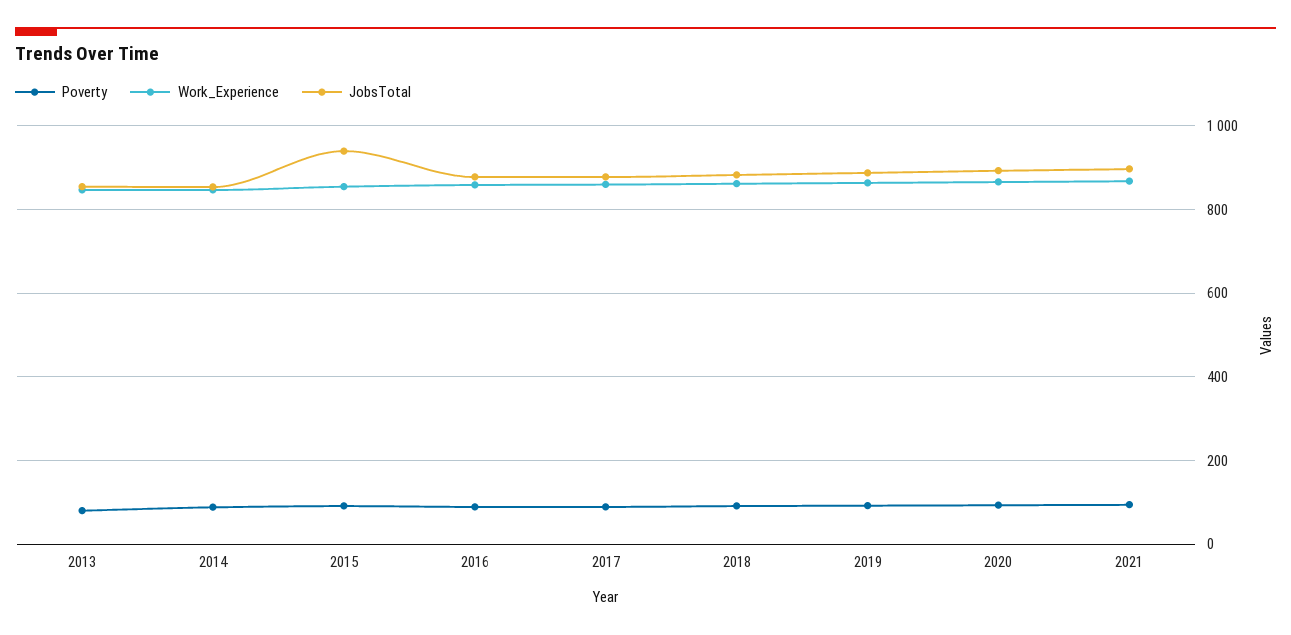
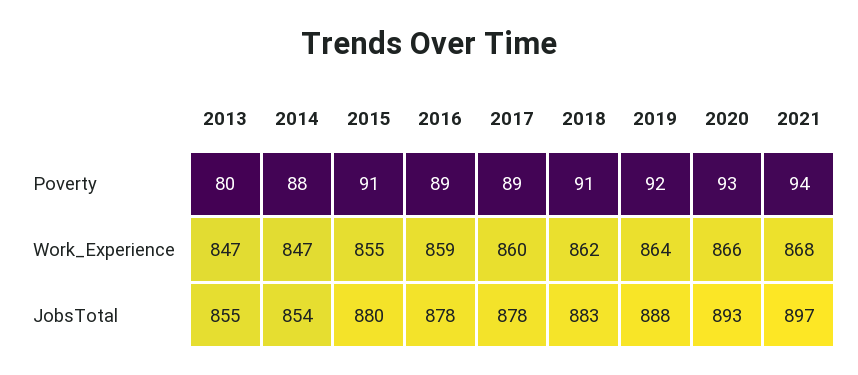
JobsTotal, 2015: 940 -> 880

